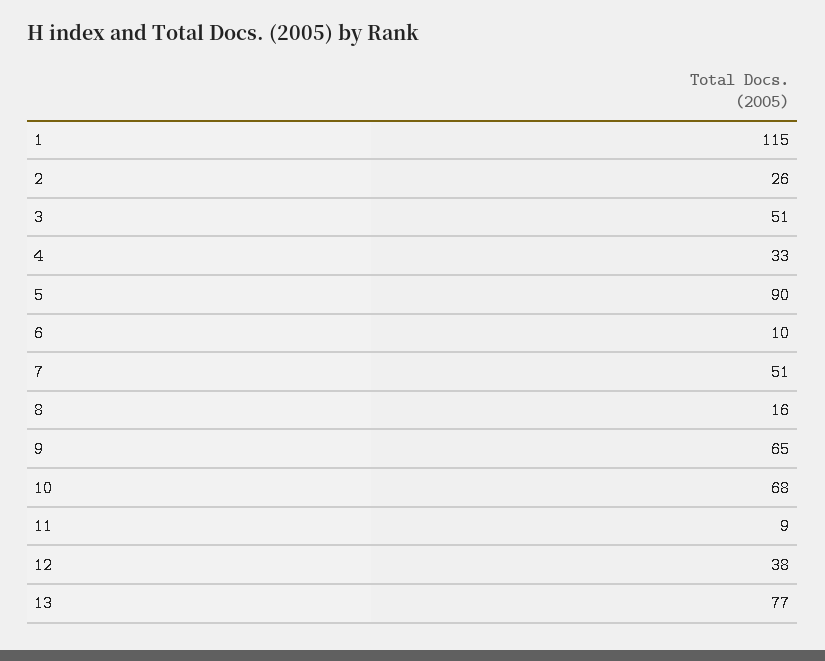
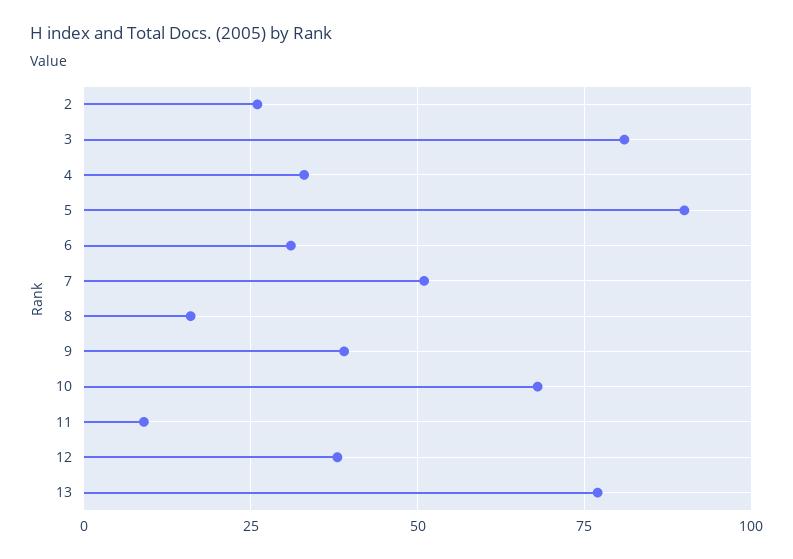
1: 115 -> none
3: 51 -> 80
6: 10 -> 30
9: 65 -> 40

